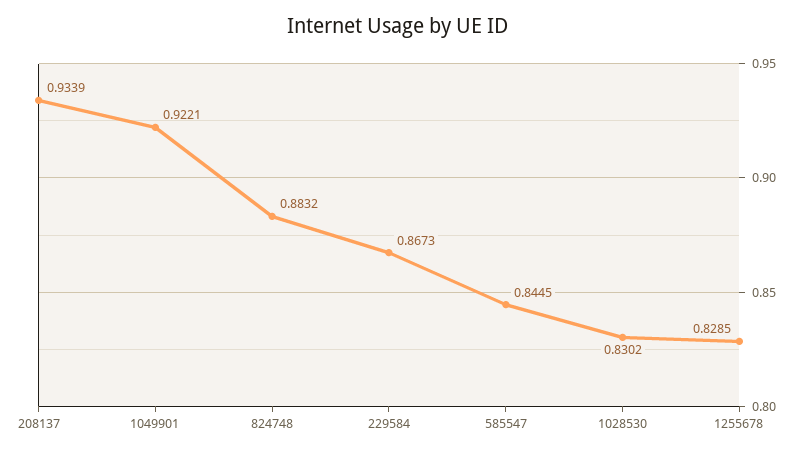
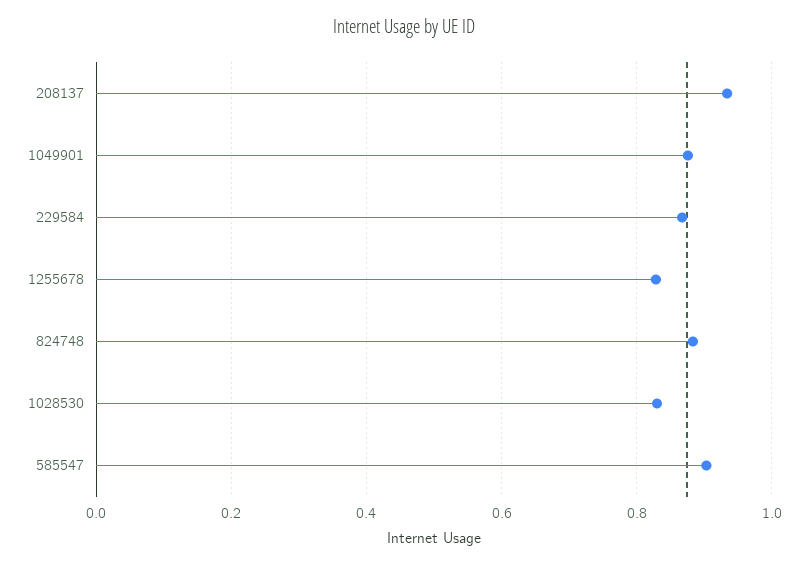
1049901: 0.9221 -> 0.88
585547: 0.8445 -> 0.9

